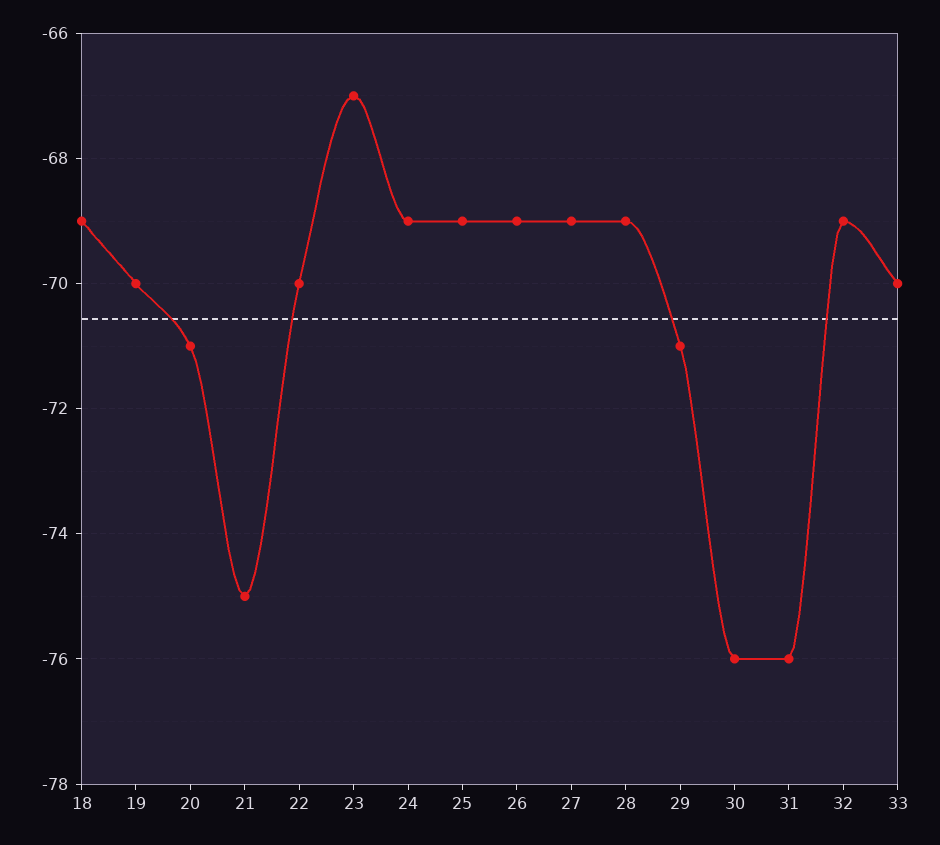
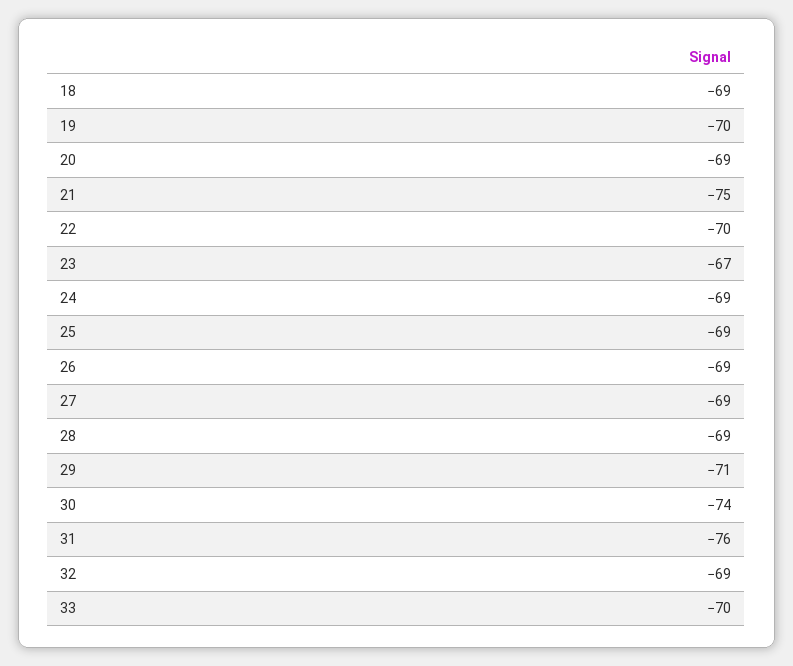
20: -71 -> -69
30: -76 -> -74

